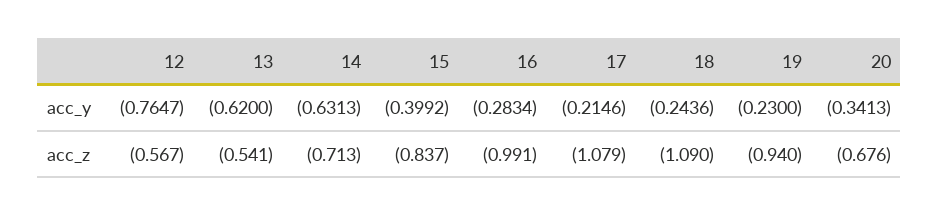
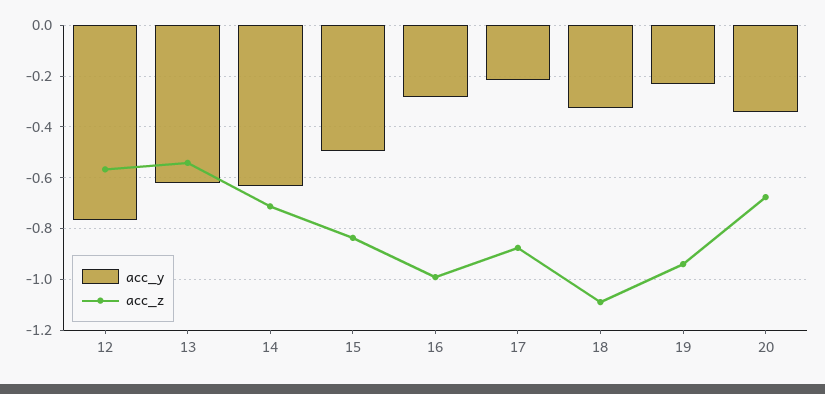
acc_y, 15: -0.3992 -> -0.5
acc_y, 18: -0.2436 -> -0.325
acc_z, 17: -1.079 -> -0.875

